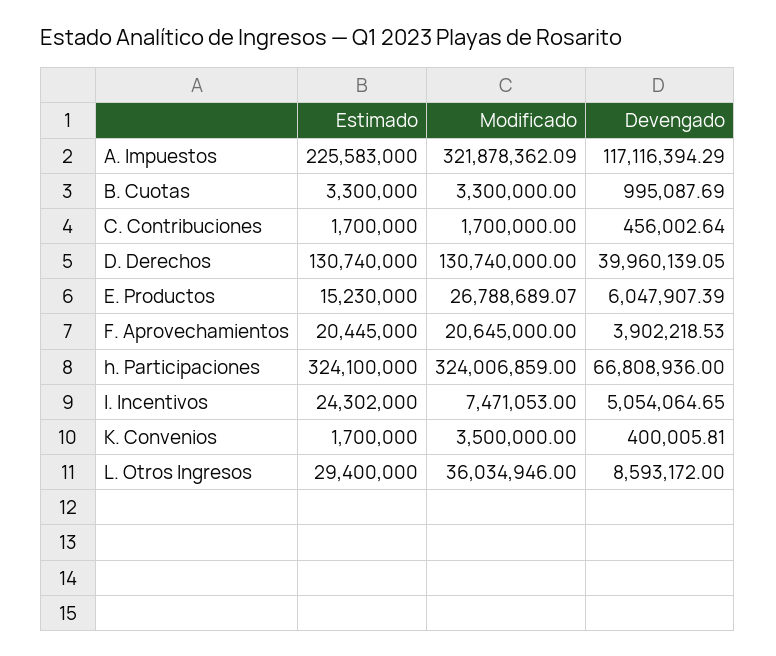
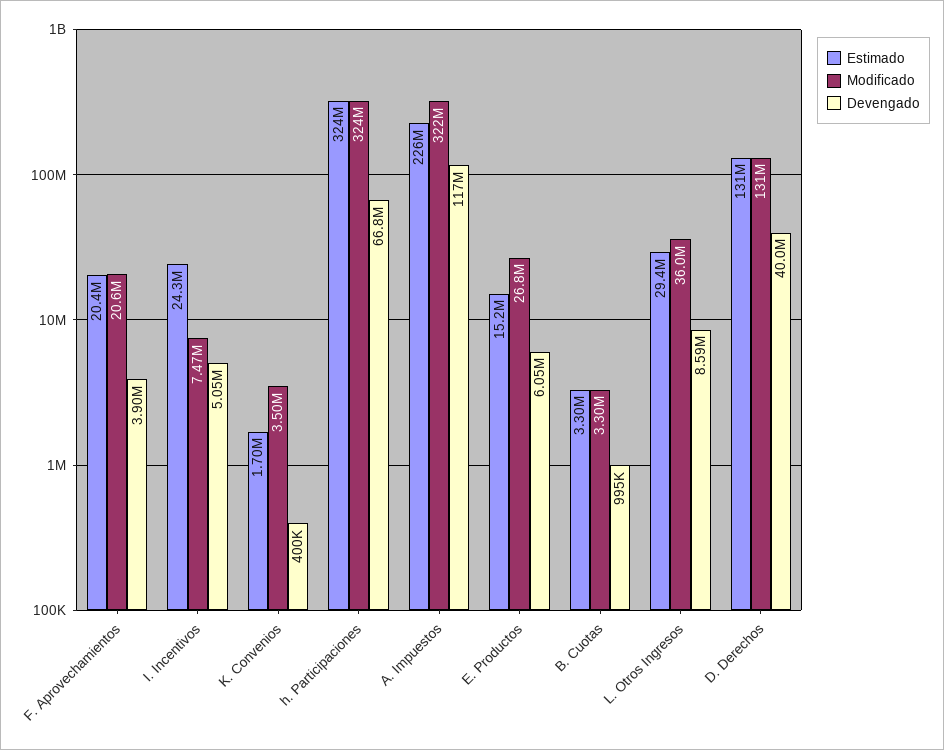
Estimado, C. Contribuciones: 1700000 -> none
Modificado, C. Contribuciones: 1700000 -> none
Devengado, C. Contribuciones: 456002.64 -> none

